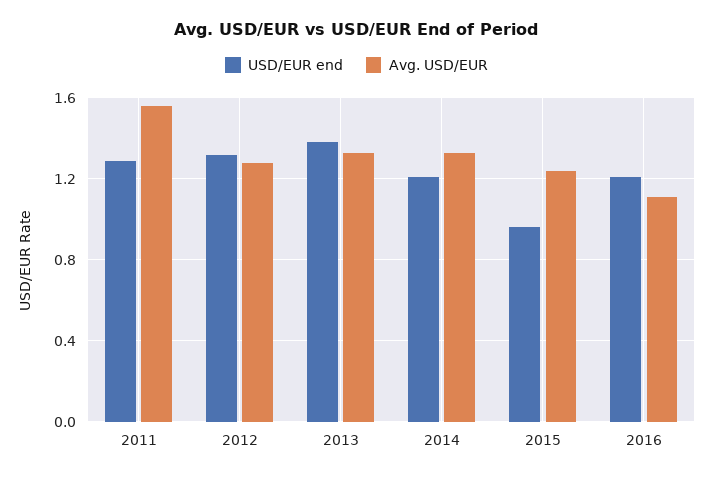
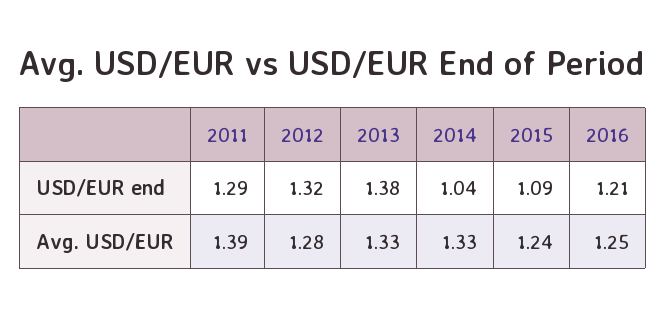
Avg. USD/EUR, 2011: 1.55 -> 1.39
USD/EUR end, 2014: 1.2 -> 1.04
USD/EUR end, 2015: 0.95 -> 1.09
Avg. USD/EUR, 2016: 1.1 -> 1.25

